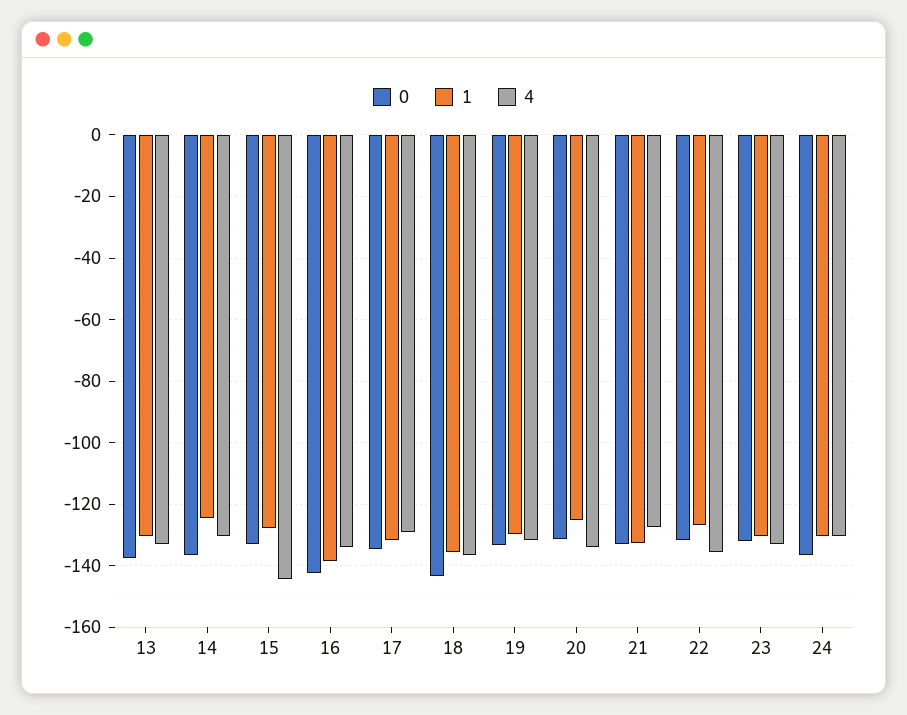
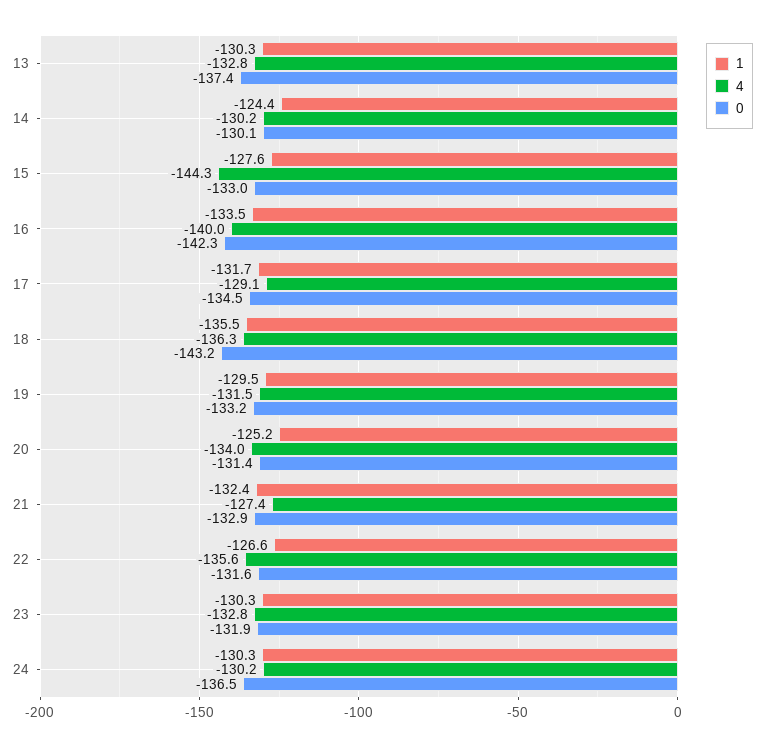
0, 14: -136 -> -130.1
1, 16: -138 -> -133.5
4, 16: -134 -> -140

